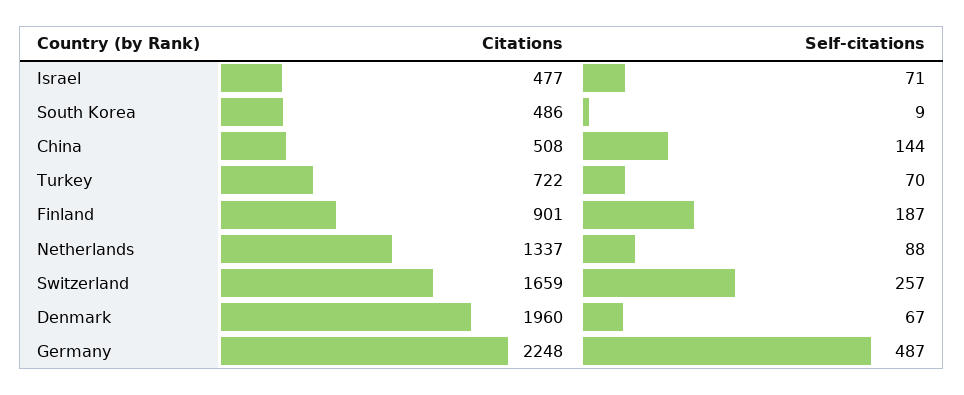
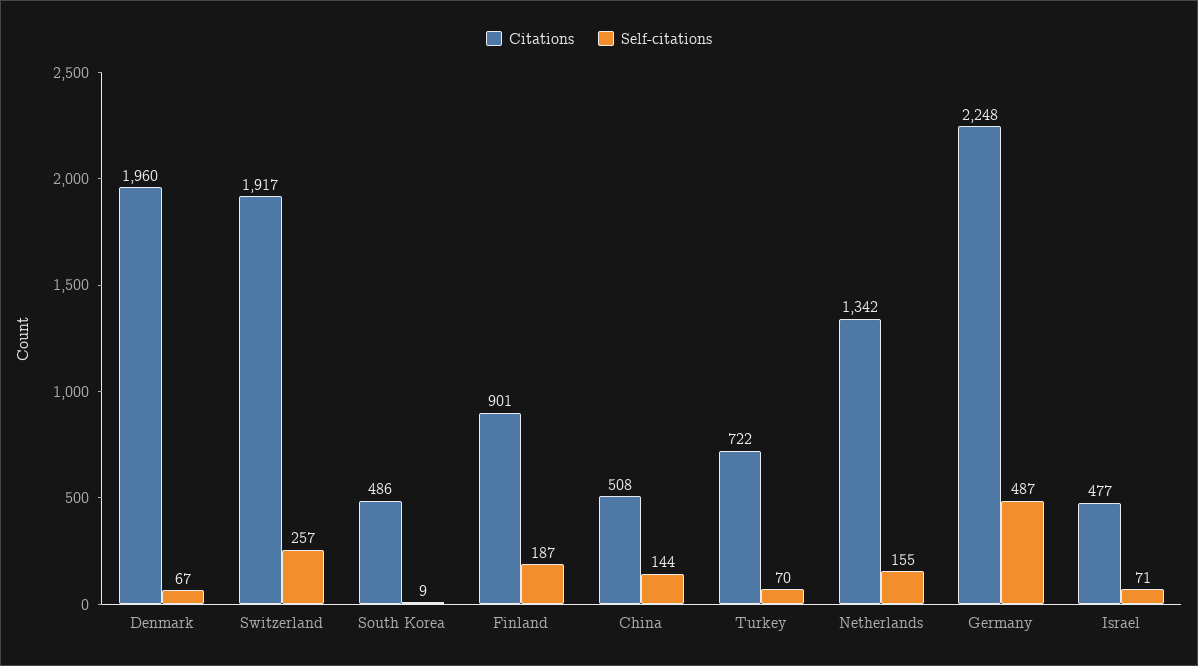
Citations, Netherlands: 1337 -> 1342
Self-citations, Netherlands: 88 -> 155
Citations, Switzerland: 1659 -> 1917

